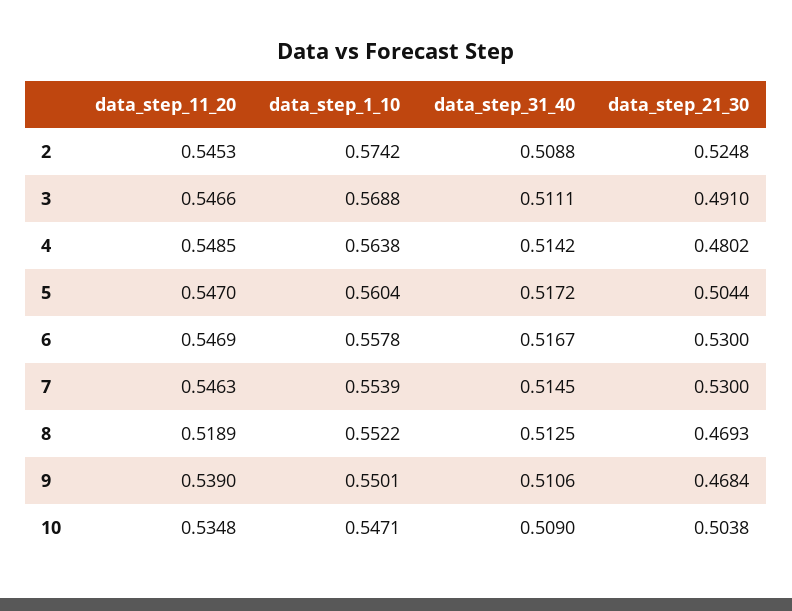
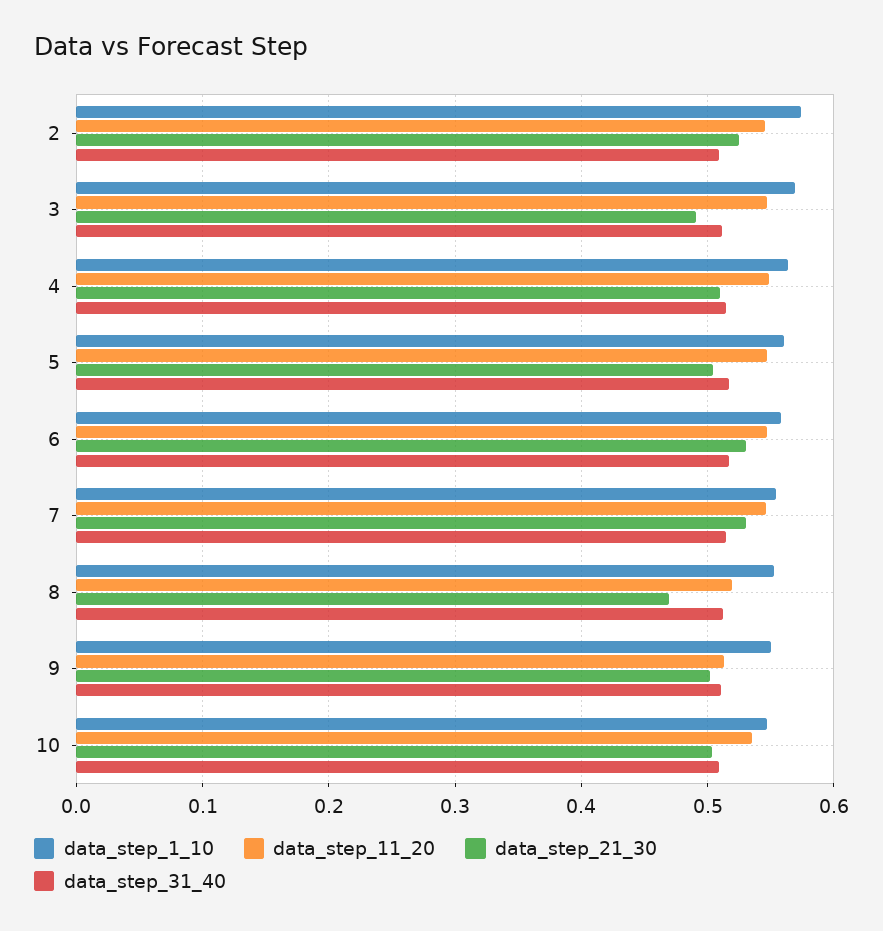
data_step_21_30, 4: 0.4802 -> 0.51
data_step_11_20, 9: 0.539 -> 0.51
data_step_21_30, 9: 0.4684 -> 0.5

